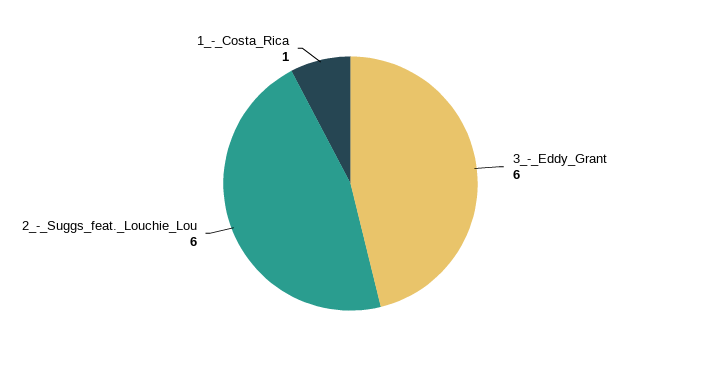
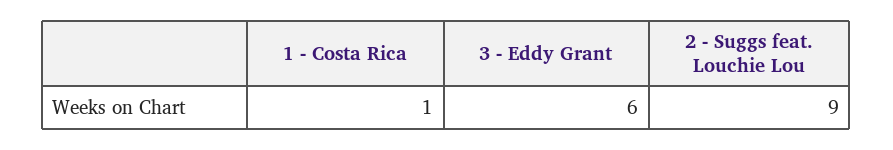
2_-_Suggs_feat._Louchie_Lou: 6 -> 9

